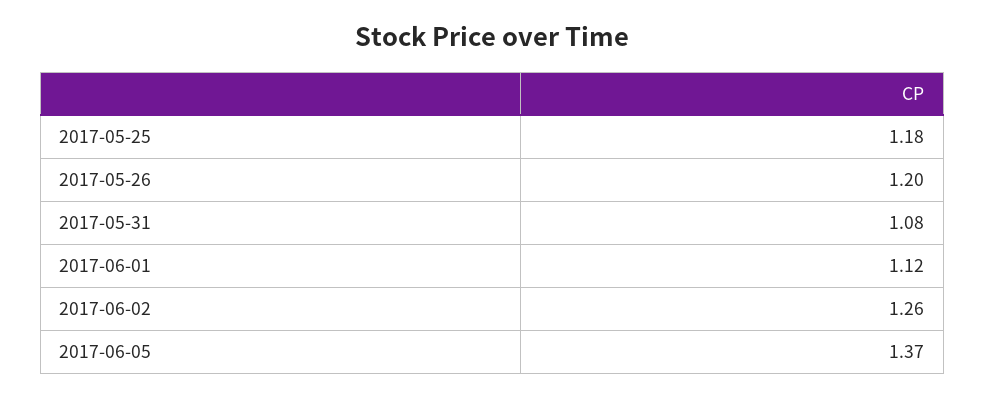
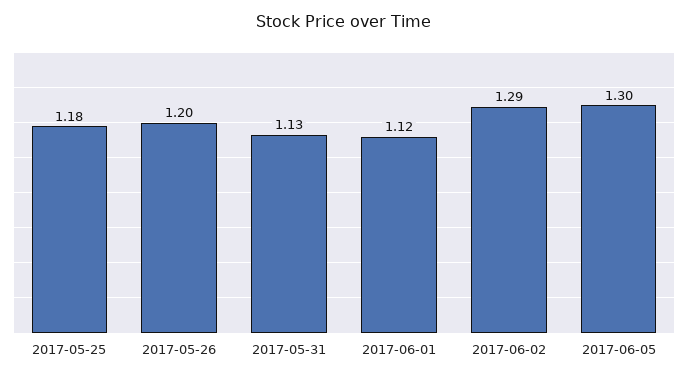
2017-05-31: 1.08 -> 1.13
2017-06-02: 1.26 -> 1.29
2017-06-05: 1.37 -> 1.3

